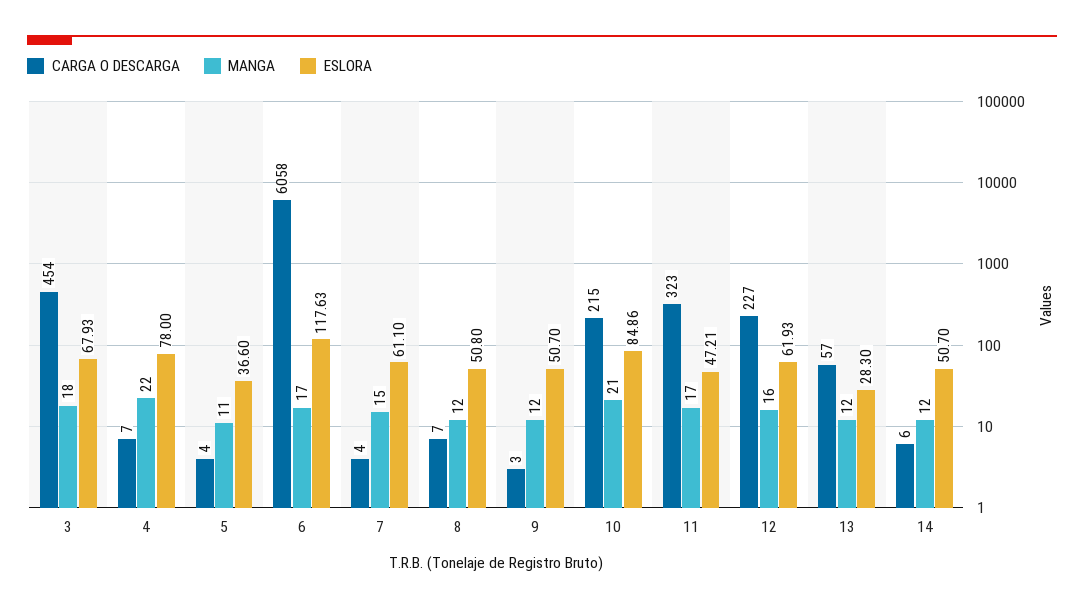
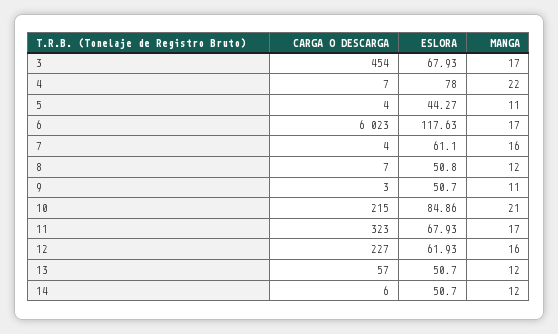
MANGA, 3: 18 -> 17
ESLORA, 5: 36.6 -> 44.27
CARGA O DESCARGA, 6: 6058 -> 6023
MANGA, 7: 15 -> 16
MANGA, 9: 12 -> 11
ESLORA, 11: 47.21 -> 67.93
ESLORA, 13: 28.3 -> 50.7

